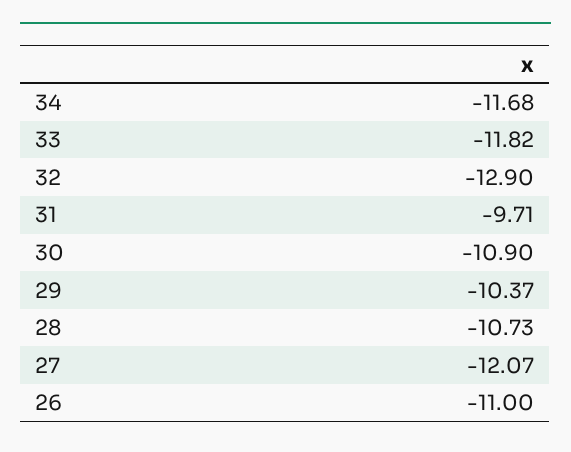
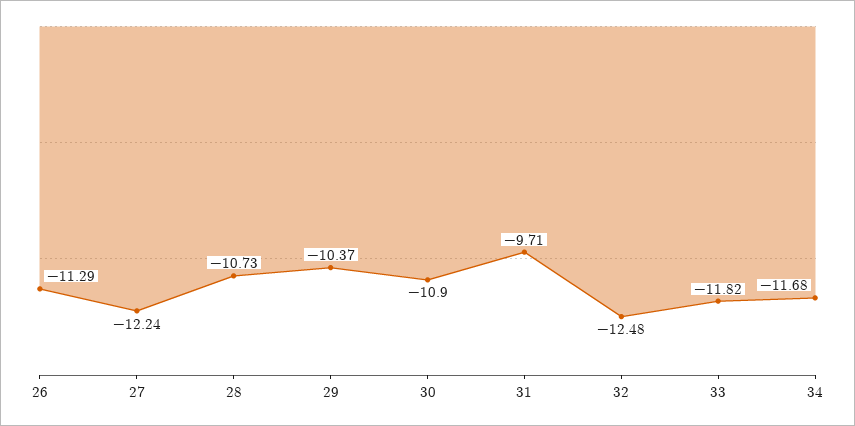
32: -12.9 -> -12.48
27: -12.07 -> -12.24
26: -11 -> -11.29

